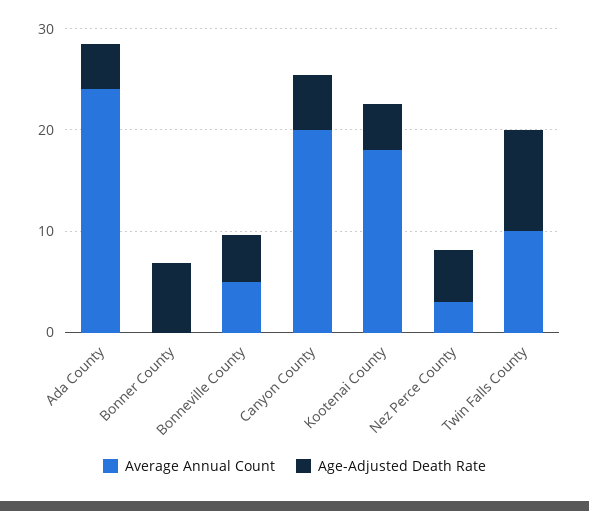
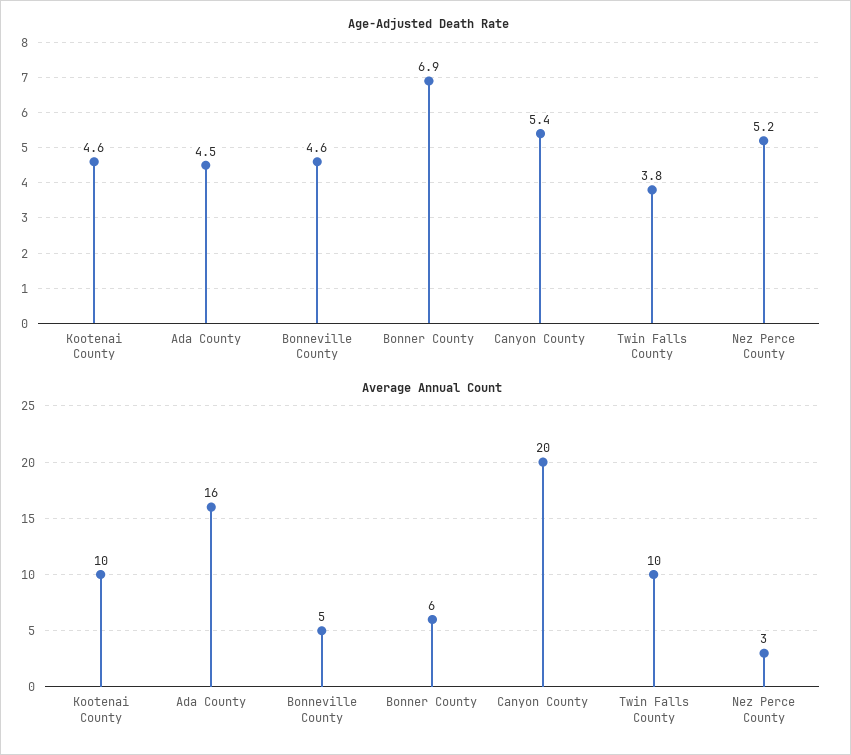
Average Annual Count, Ada County: 24 -> 16
Average Annual Count, Bonner County: 0 -> 6
Average Annual Count, Kootenai County: 18 -> 10
Age-Adjusted Death Rate, Twin Falls County: 10 -> 3.8

